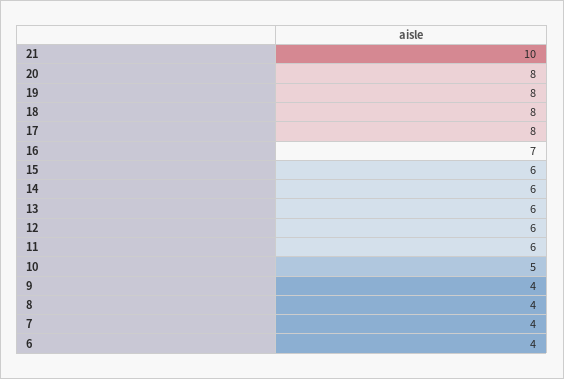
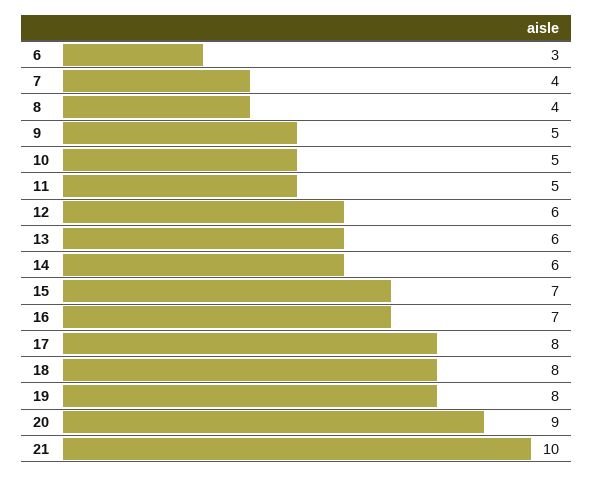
20: 8 -> 9
15: 6 -> 7
11: 6 -> 5
9: 4 -> 5
6: 4 -> 3

